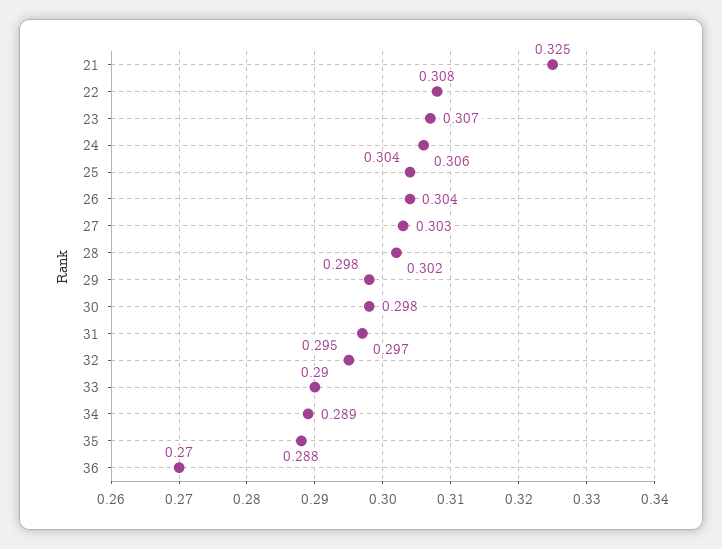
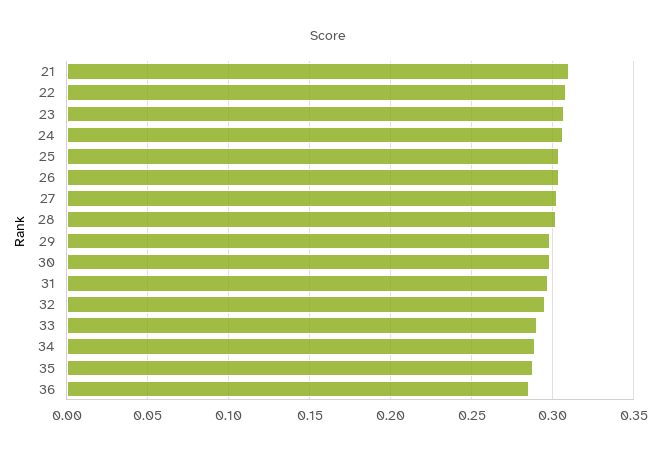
21: 0.325 -> 0.31
36: 0.27 -> 0.285

